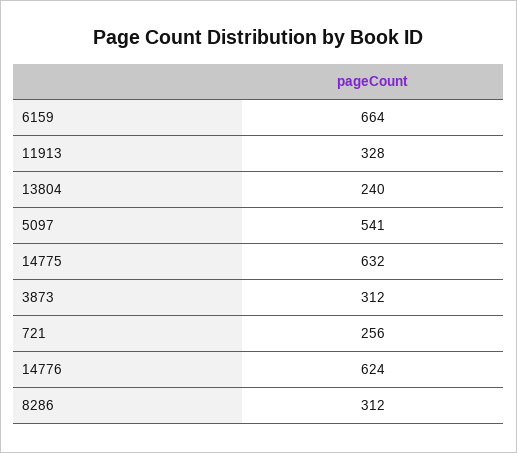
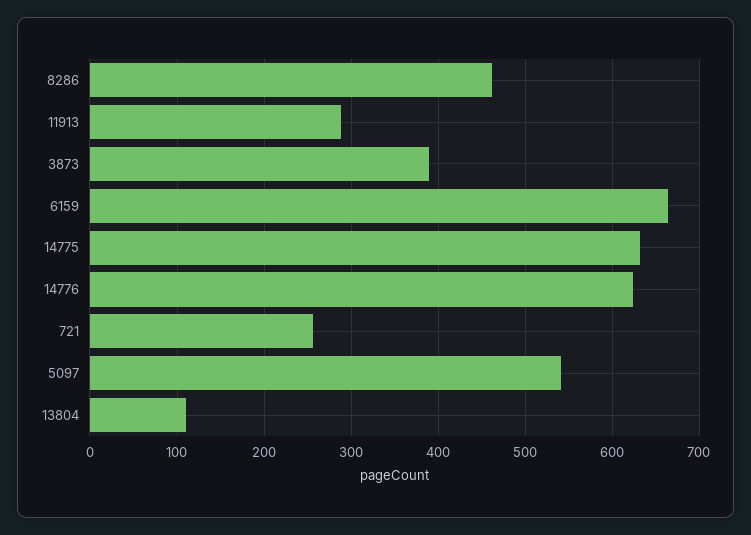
11913: 328 -> 290
13804: 240 -> 110
3873: 312 -> 390
8286: 312 -> 460

